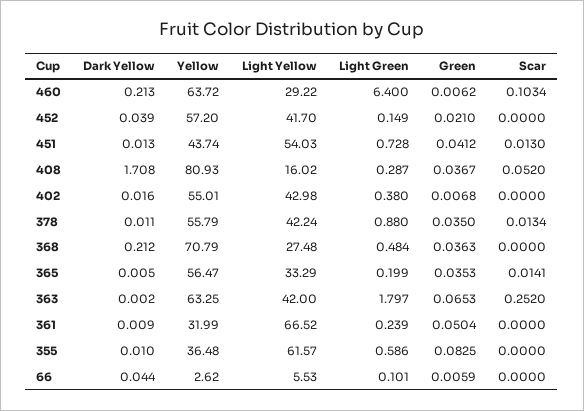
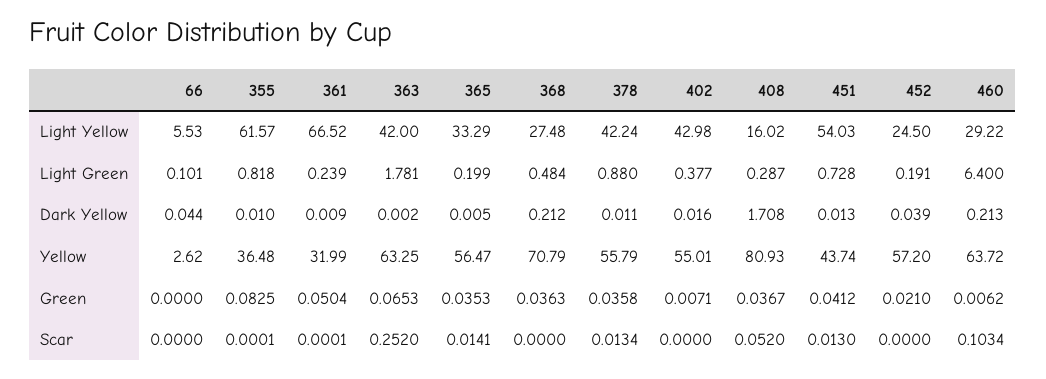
Light Yellow, 452: 41.7 -> 24.5
Light Green, 452: 0.149 -> 0.191
Light Green, 402: 0.38 -> 0.377
Green, 402: 0.0068 -> 0.0071
Green, 378: 0.035 -> 0.0358
Light Green, 363: 1.797 -> 1.781
Scar, 361: 0 -> 0.0001
Light Green, 355: 0.586 -> 0.818
Scar, 355: 0 -> 0.0001
Green, 66: 0.0059 -> 0

